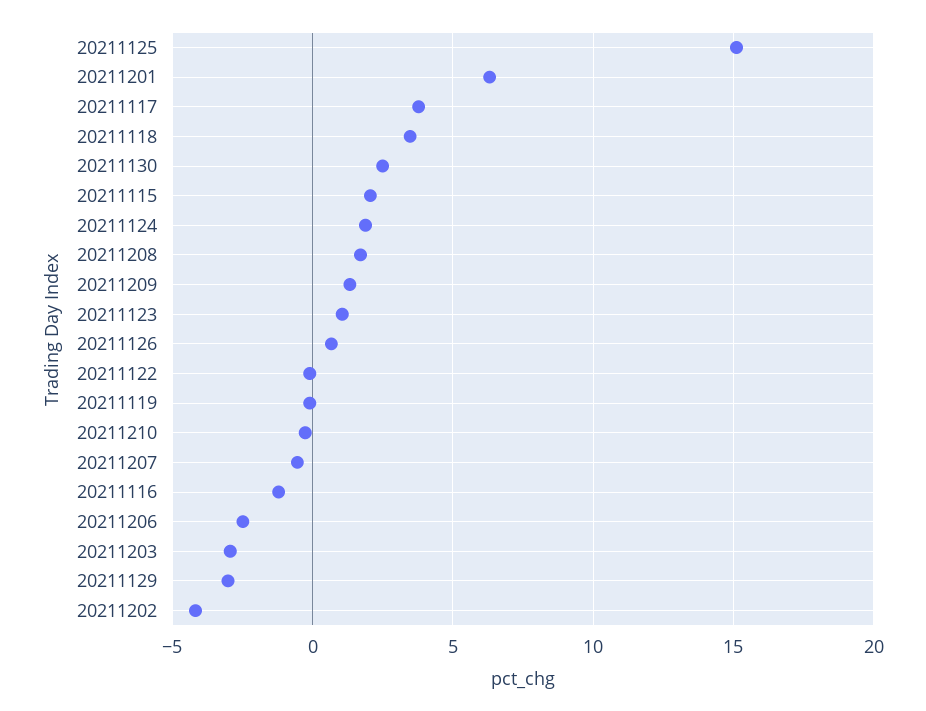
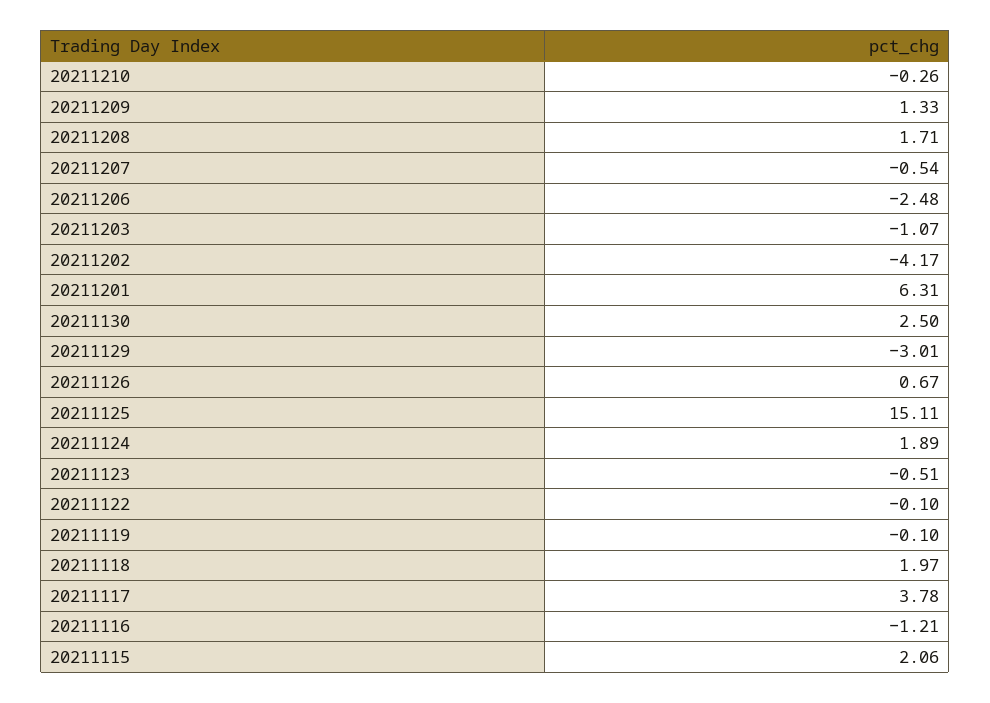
20211118: 3.5 -> 1.97
20211123: 1 -> -0.51
20211203: -3 -> -1.07

